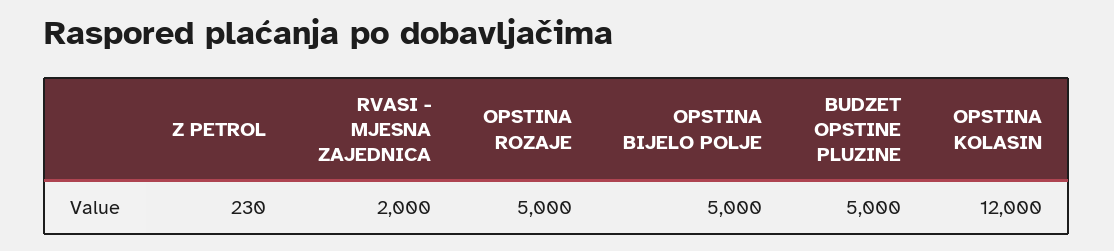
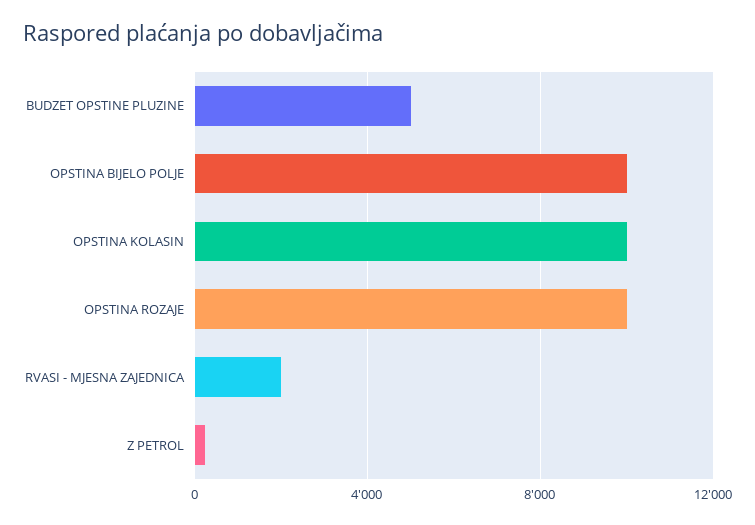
OPSTINA ROZAJE: 5000 -> 10000
OPSTINA BIJELO POLJE: 5000 -> 10000
OPSTINA KOLASIN: 12000 -> 10000

